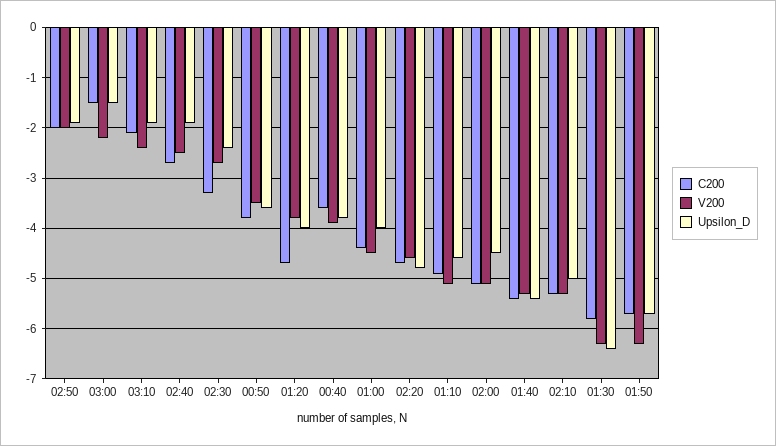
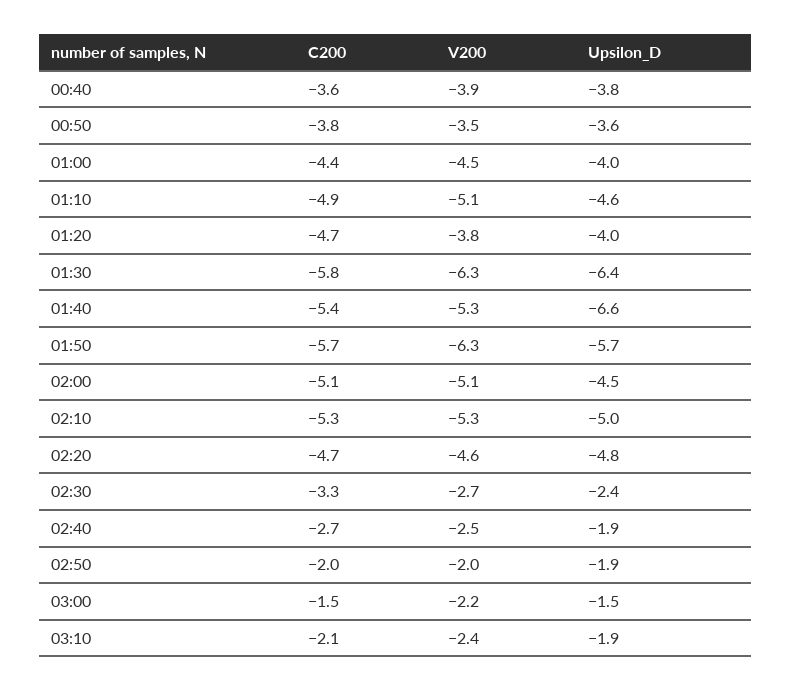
Upsilon_D, 01:40: -5.5 -> -6.6

